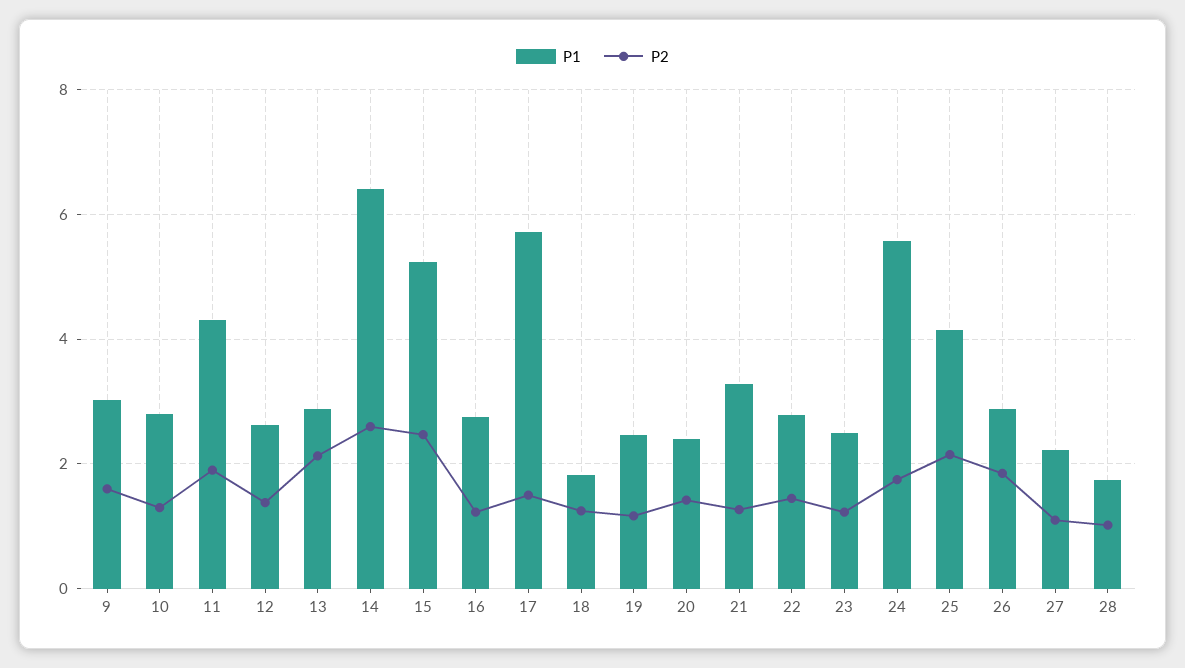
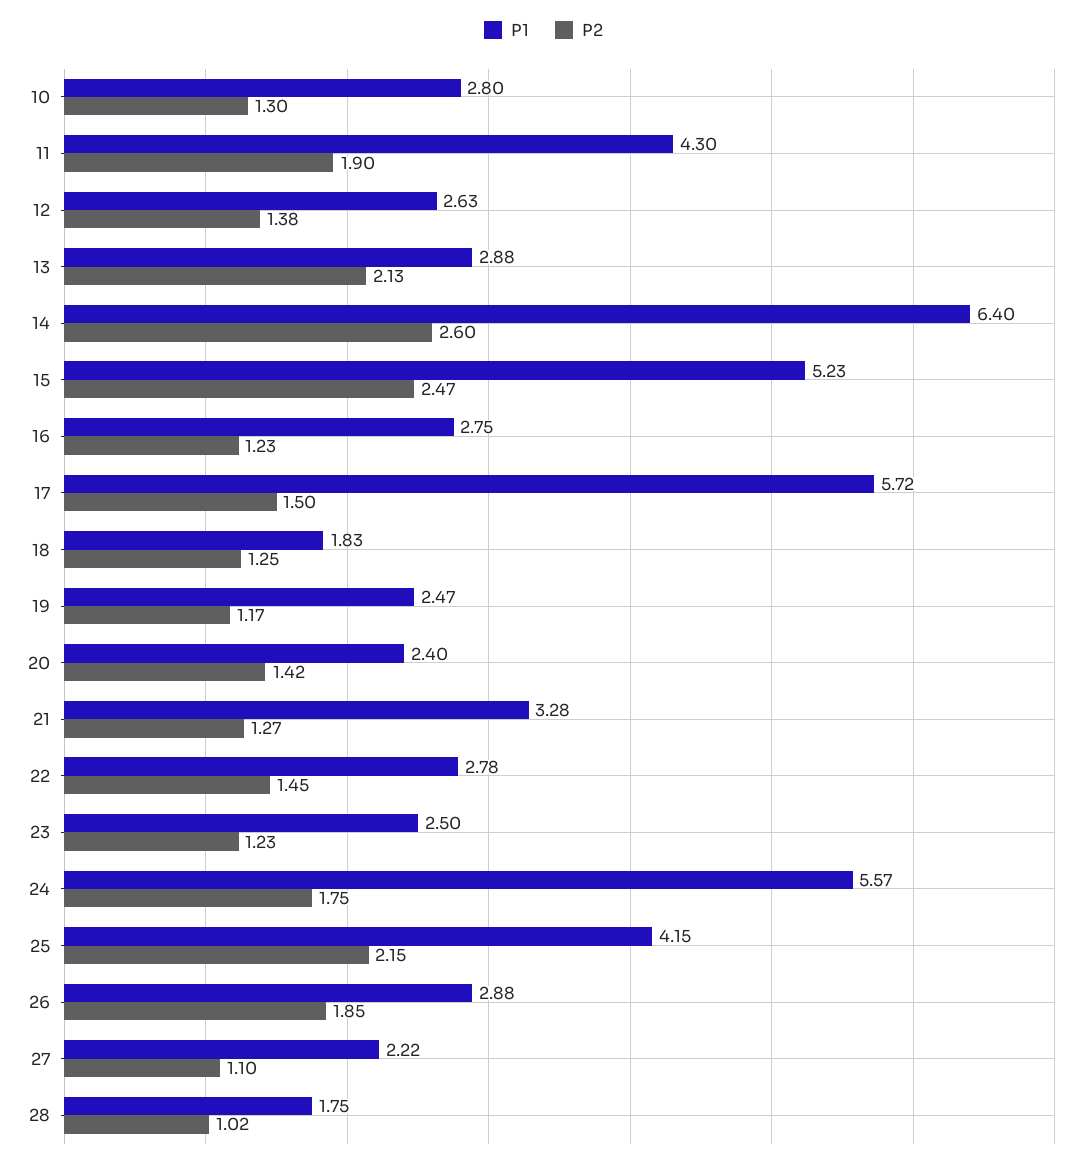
P1, 9: 3 -> none
P2, 9: 1.6 -> none

